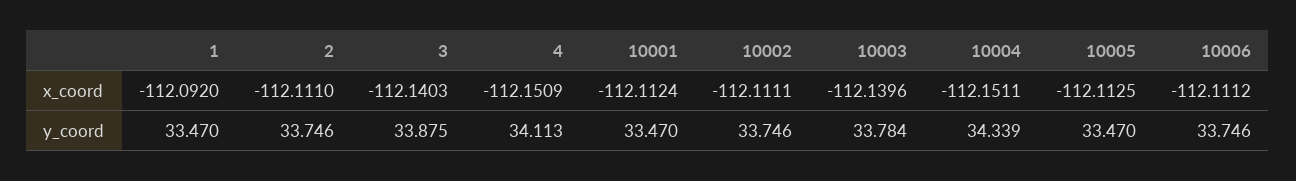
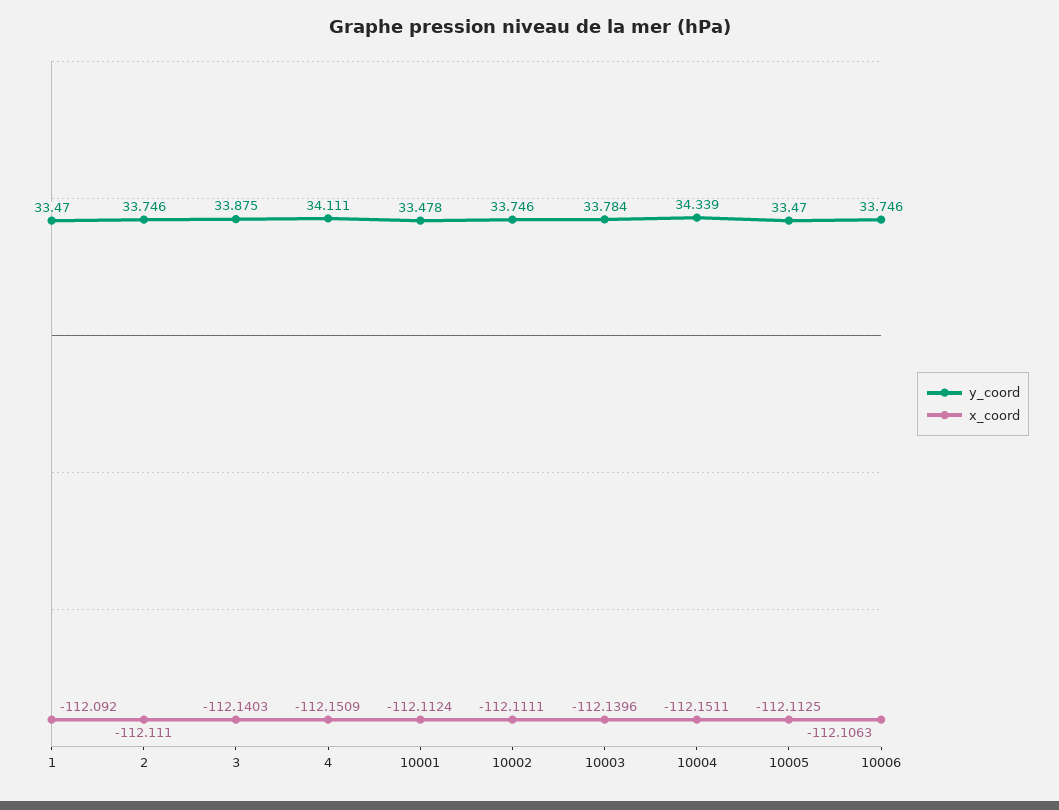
x_coord, 10006: -112.1112 -> -112.1063
y_coord, 4: 34.113 -> 34.111
y_coord, 10001: 33.47 -> 33.478

